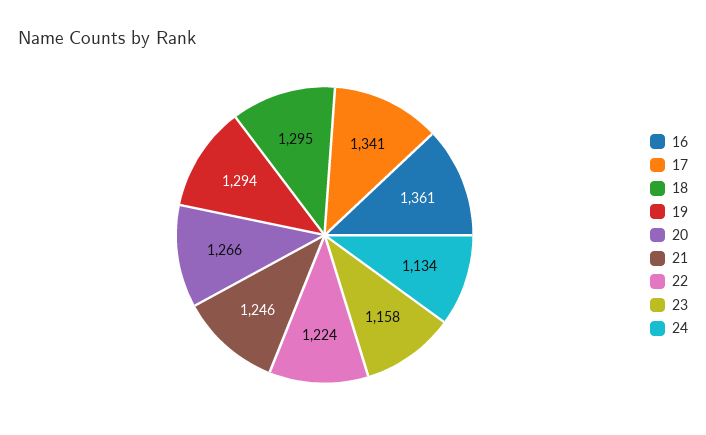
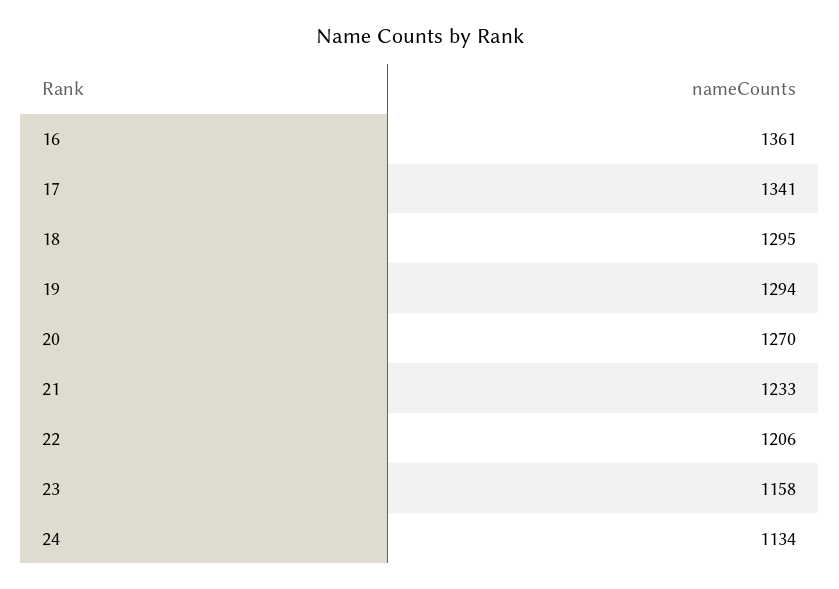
20: 1266 -> 1270
21: 1246 -> 1233
22: 1224 -> 1206

